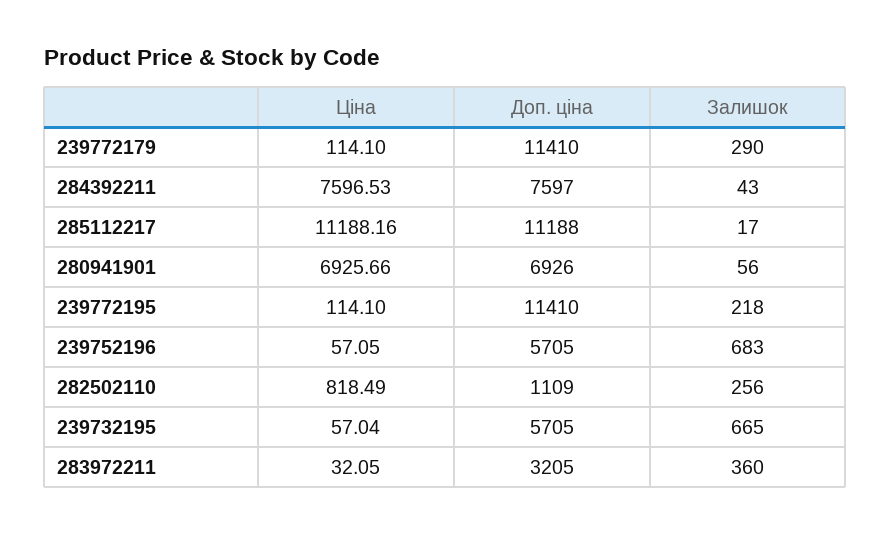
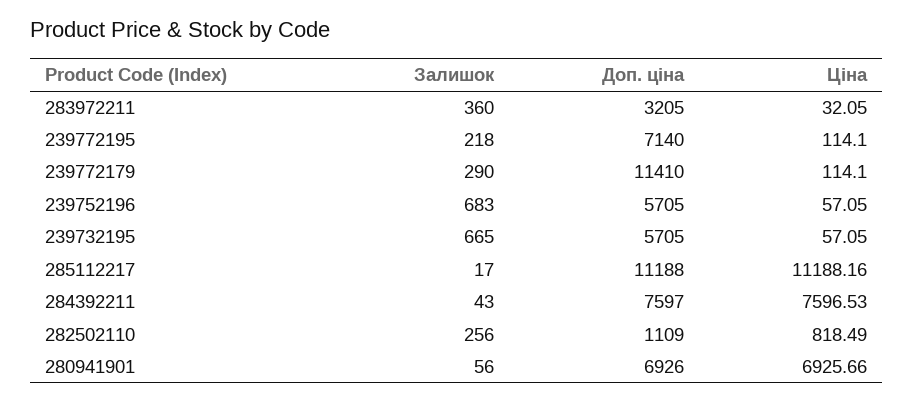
Доп. ціна, 239772195: 11410 -> 7140
Ціна, 239732195: 57.04 -> 57.05

